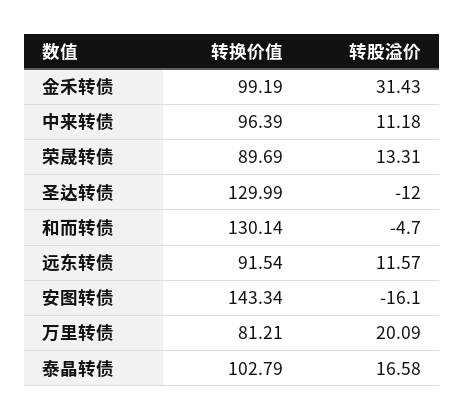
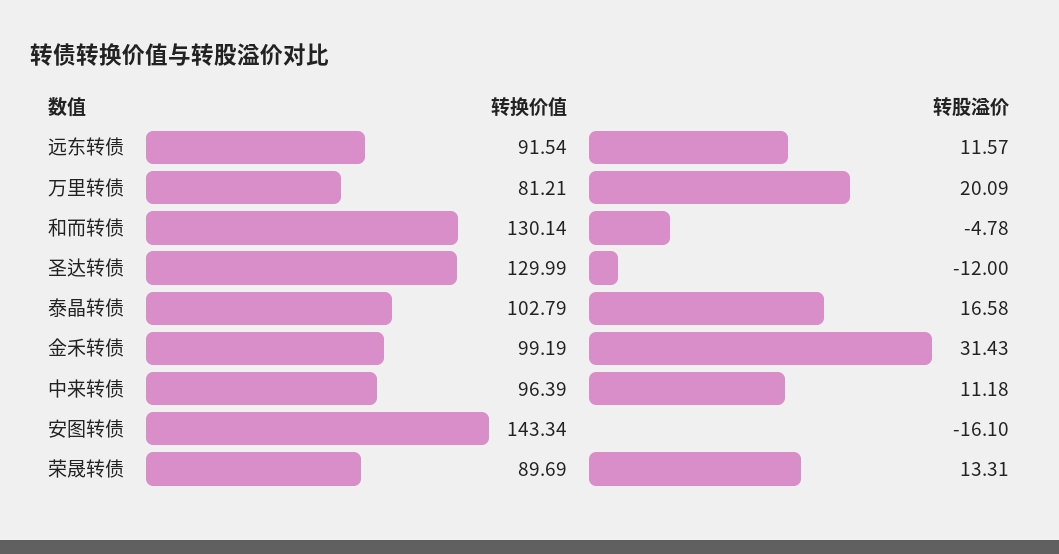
转股溢价, 和而转债: -4.7 -> -4.78

